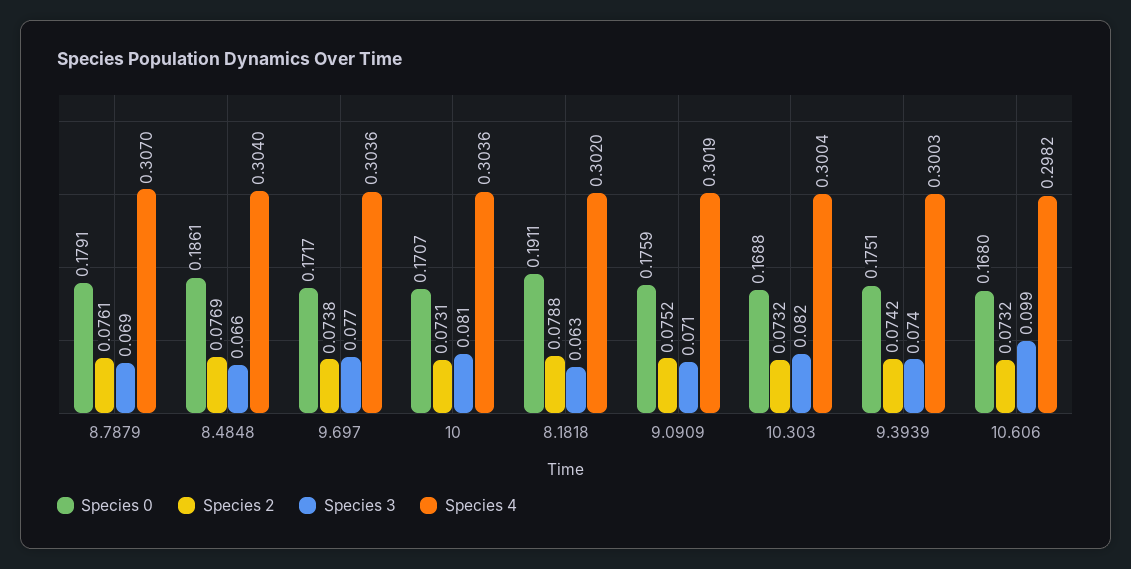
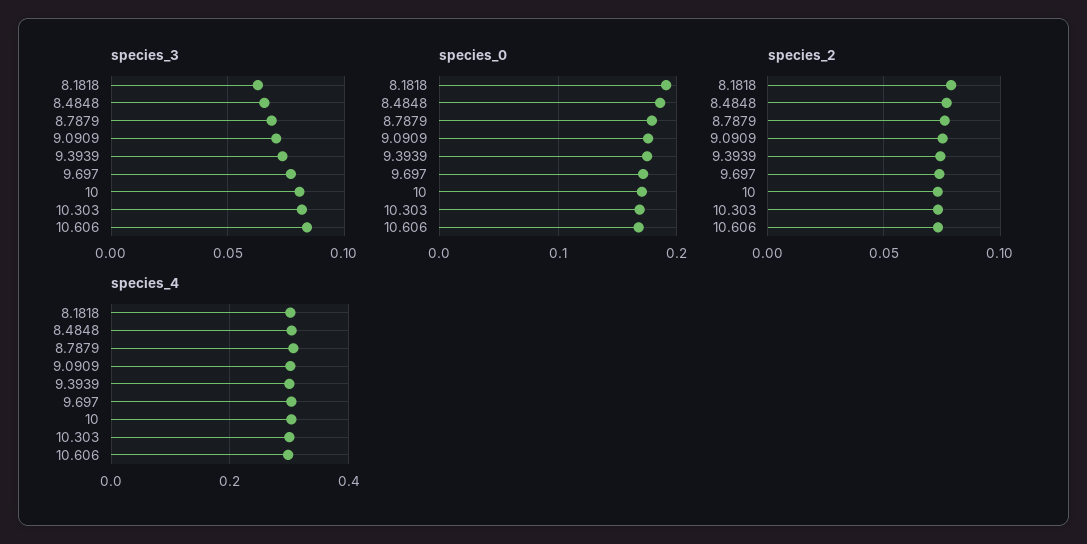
Species 3, 10.606: 0.099 -> 0.085

